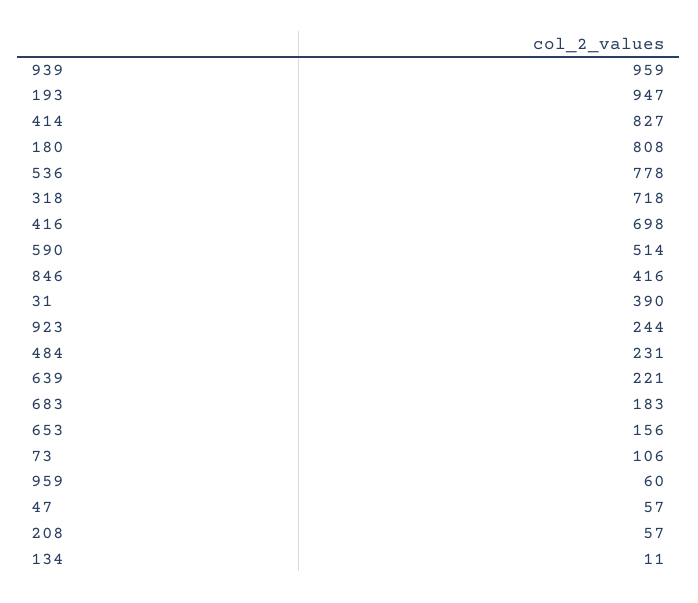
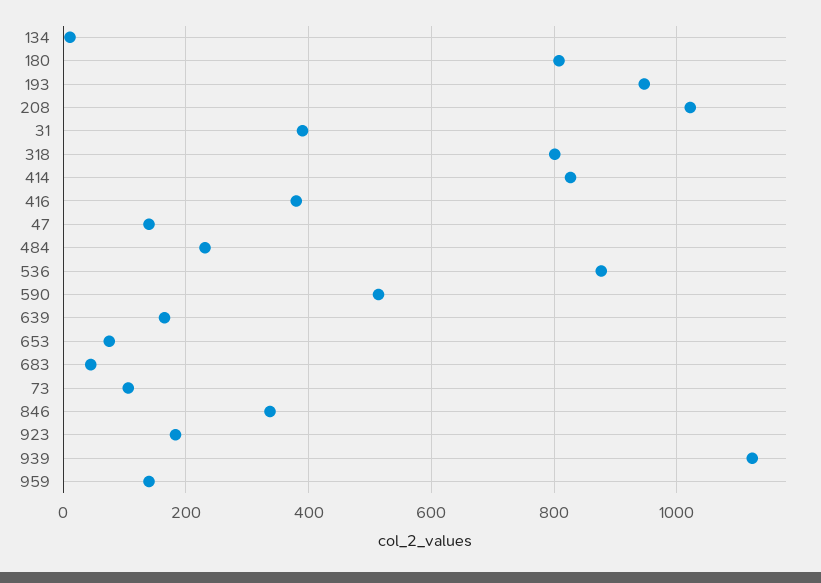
939: 959 -> 1120
536: 778 -> 880
318: 718 -> 800
416: 698 -> 380
846: 416 -> 340
923: 244 -> 180
639: 221 -> 160
683: 183 -> 40
653: 156 -> 80
959: 60 -> 140
47: 57 -> 140
208: 57 -> 1020

